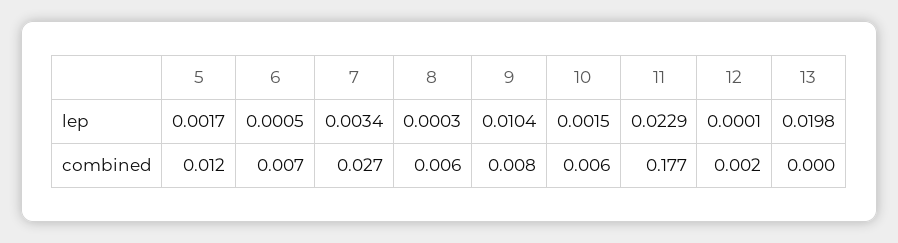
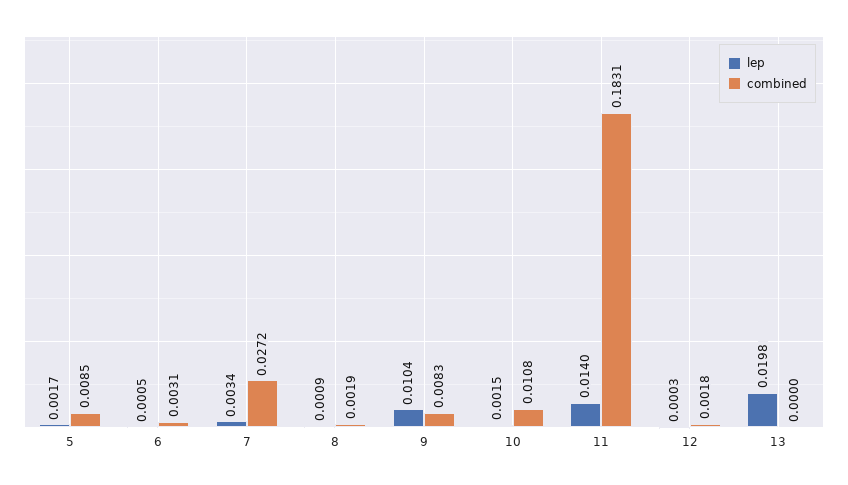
lep, 8: 0.0003 -> 0.0009
lep, 11: 0.0229 -> 0.014
lep, 12: 0.0001 -> 0.0003
combined, 5: 0.012 -> 0.0085
combined, 6: 0.007 -> 0.0031
combined, 8: 0.006 -> 0.0019
combined, 10: 0.006 -> 0.0108
combined, 11: 0.177 -> 0.1831

